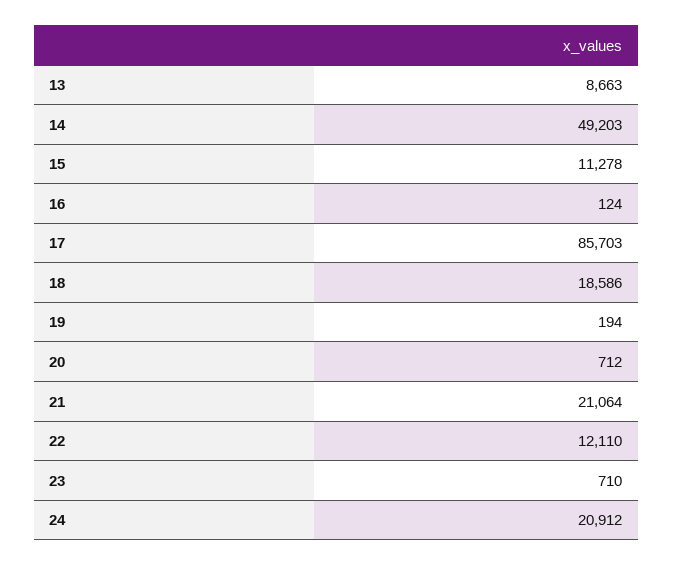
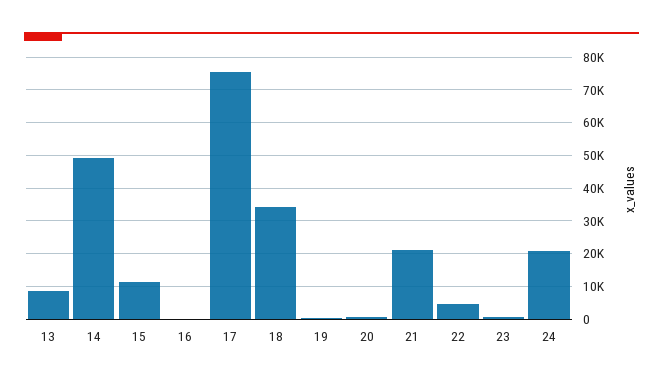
17: 85703 -> 76000
18: 18586 -> 34000
22: 12110 -> 4000

